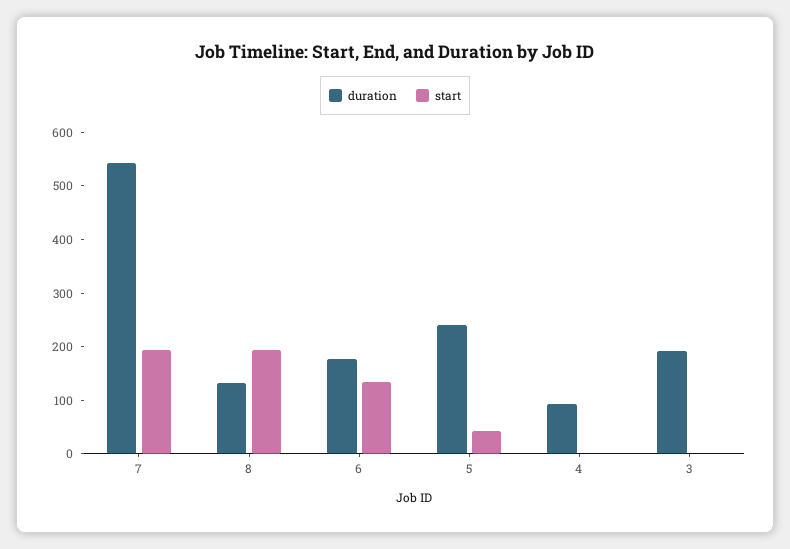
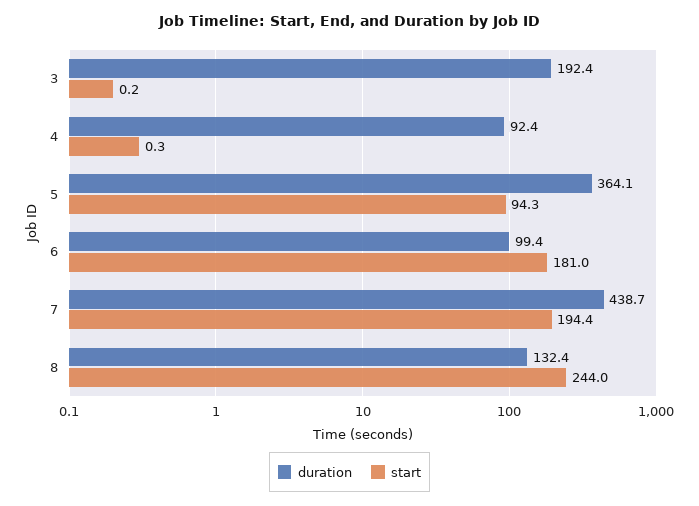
duration, 7: 540 -> 438.7
start, 8: 200 -> 244
duration, 6: 180 -> 99.4
start, 6: 140 -> 181
duration, 5: 240 -> 364.1
start, 5: 40 -> 94.3

